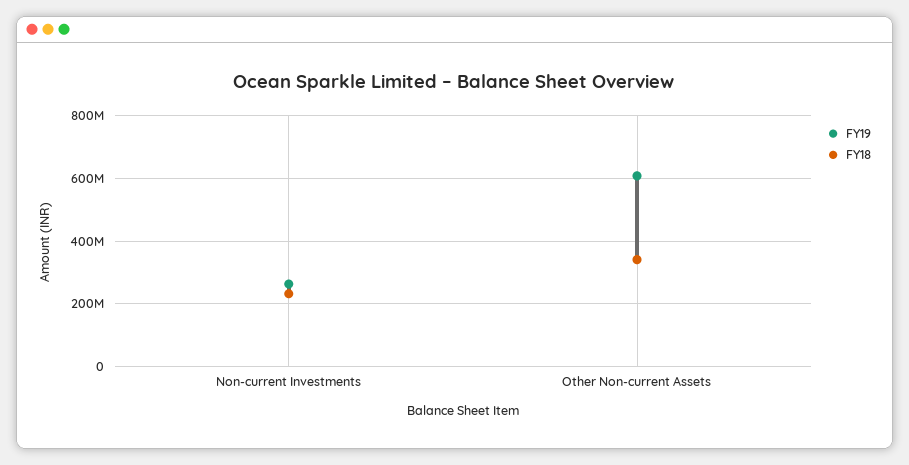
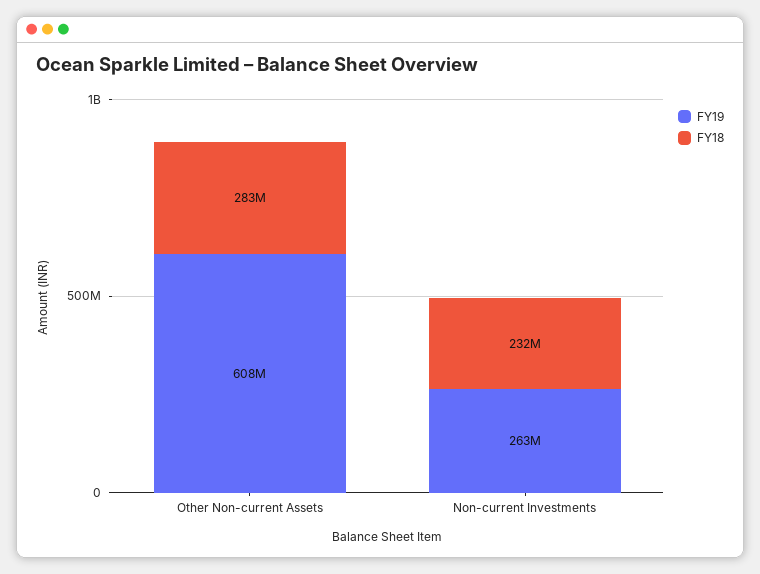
FY18, Other Non-current Assets: 340000000 -> 283000000

